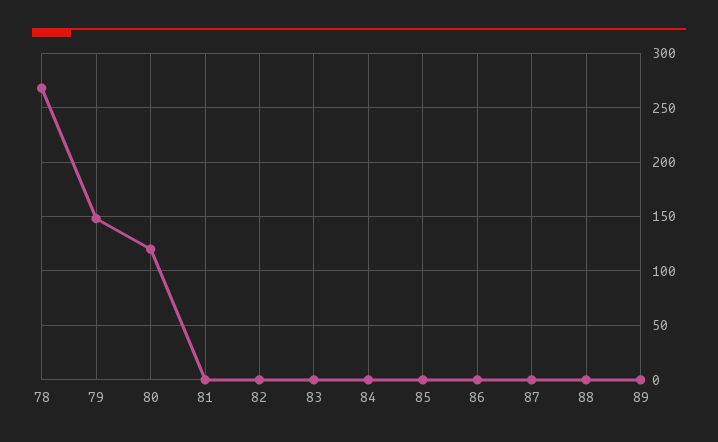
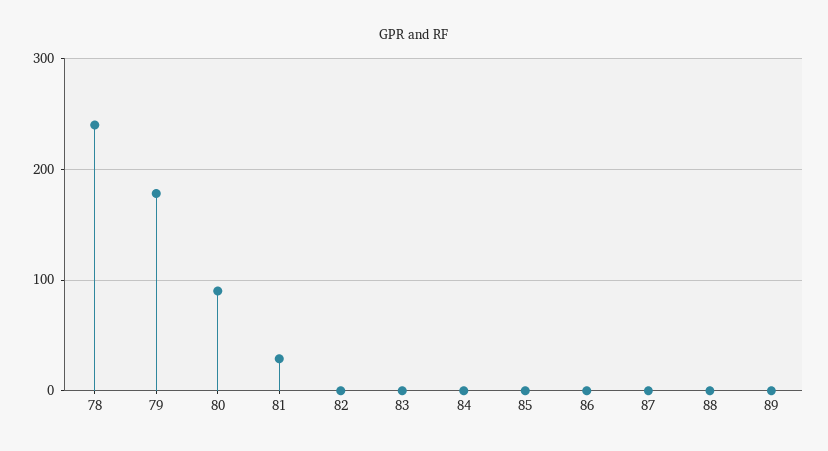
78: 270 -> 240
79: 150 -> 180
80: 120 -> 90
81: 0 -> 30

